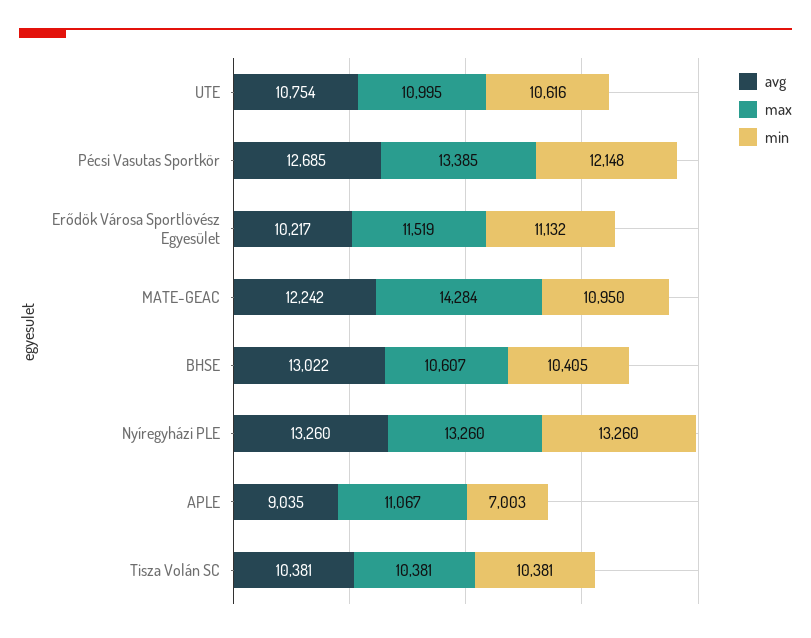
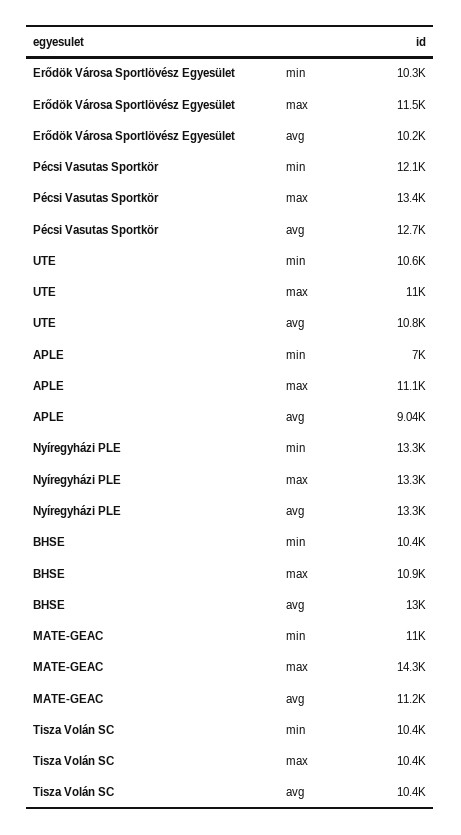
min, Erődök Városa Sportlövész Egyesület: 11132 -> 10300
avg, MATE-GEAC: 12242 -> 11200
max, BHSE: 10607 -> 10900

